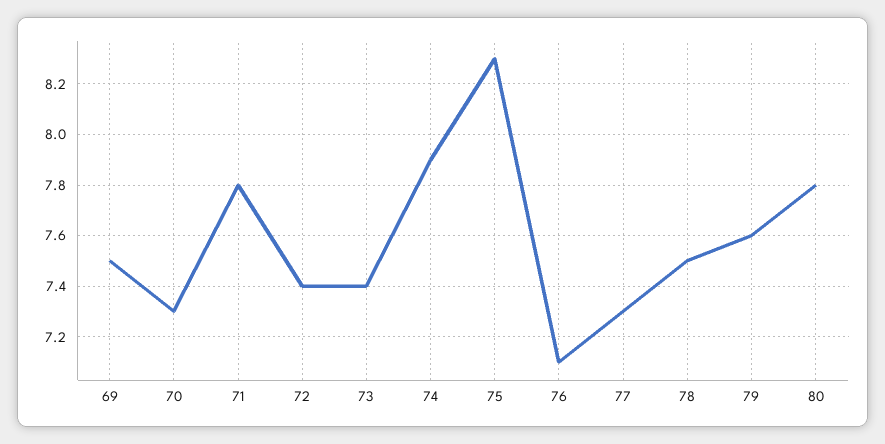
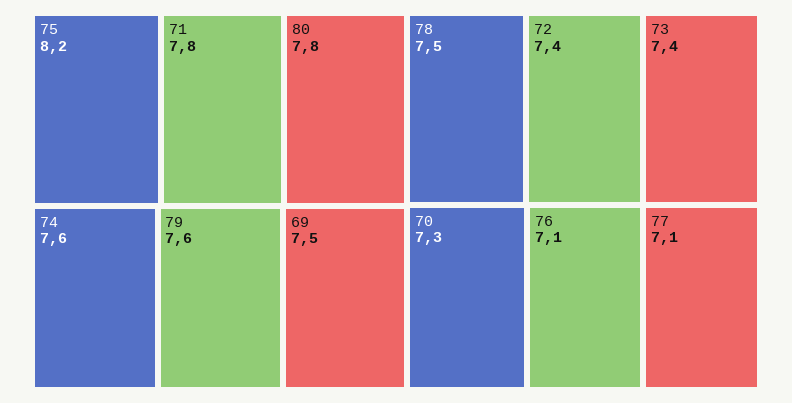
74: 7.9 -> 7.6
75: 8.3 -> 8.2
77: 7.3 -> 7.1

